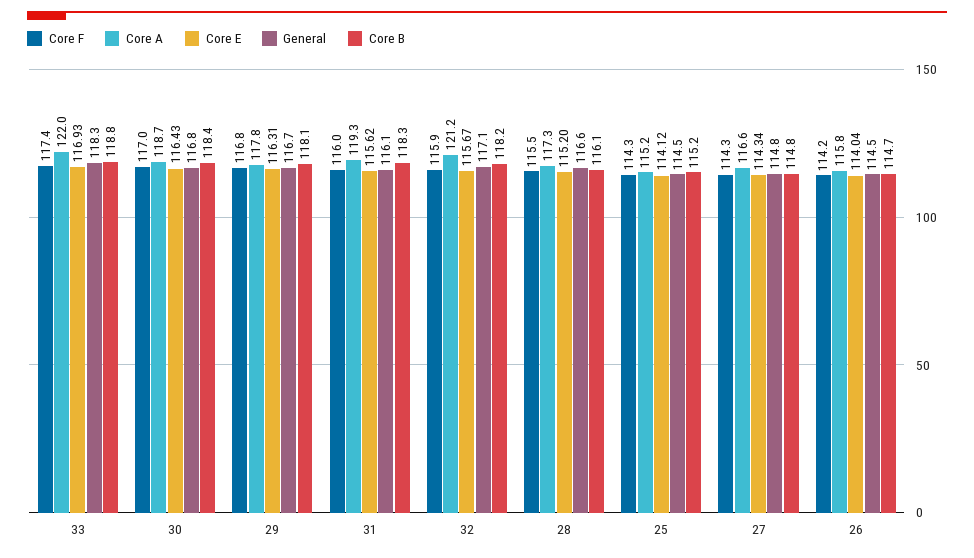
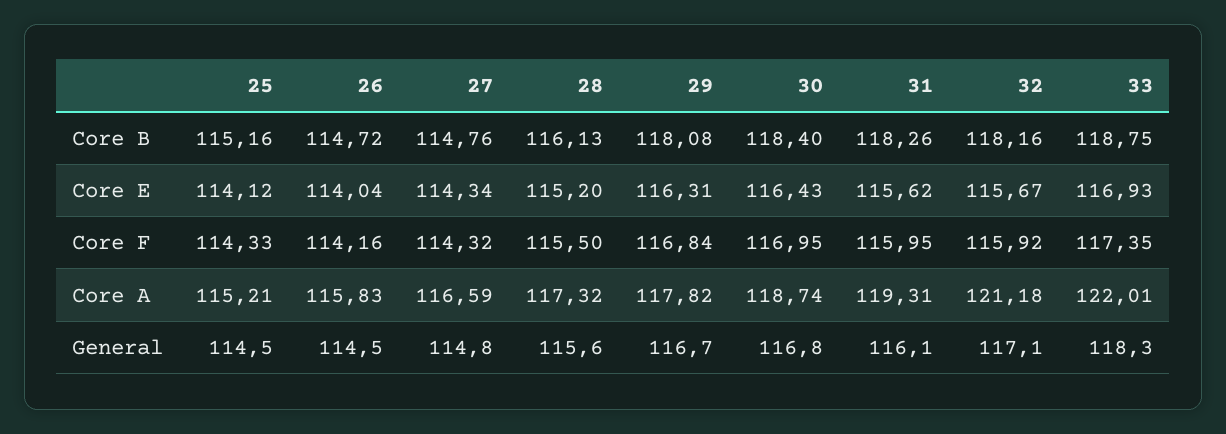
General, 28: 116.6 -> 115.6

